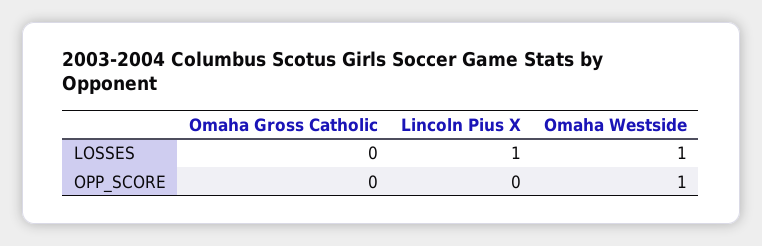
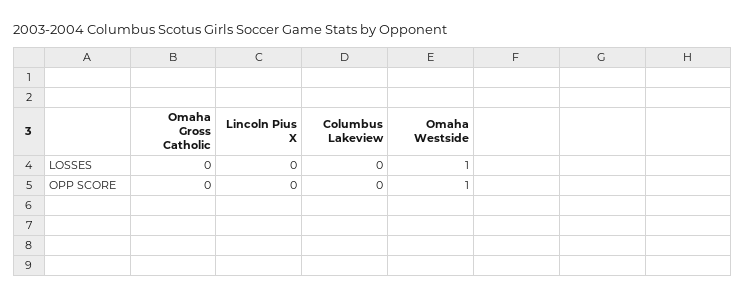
Lincoln Pius X, LOSSES: 1 -> 0
Columbus Lakeview, LOSSES: none -> 0
Columbus Lakeview, OPP_SCORE: none -> 0

